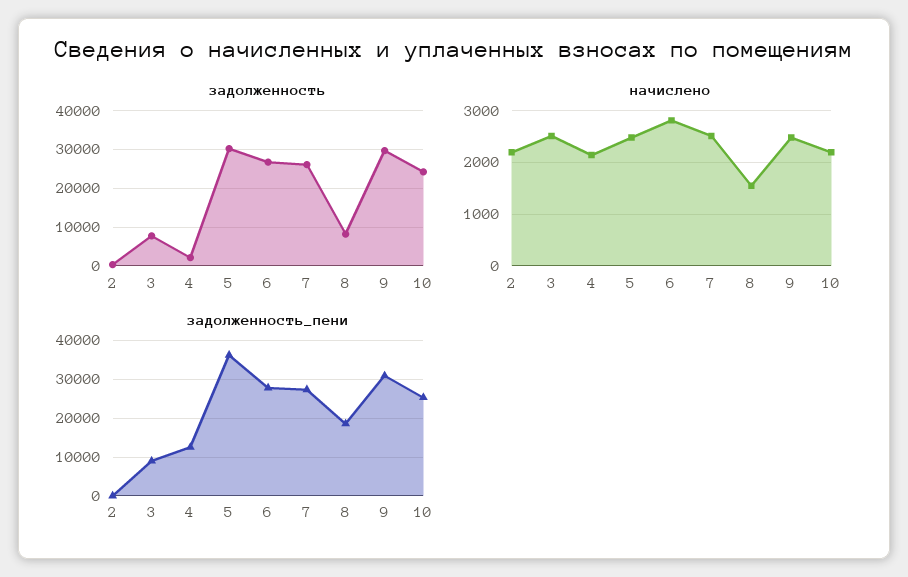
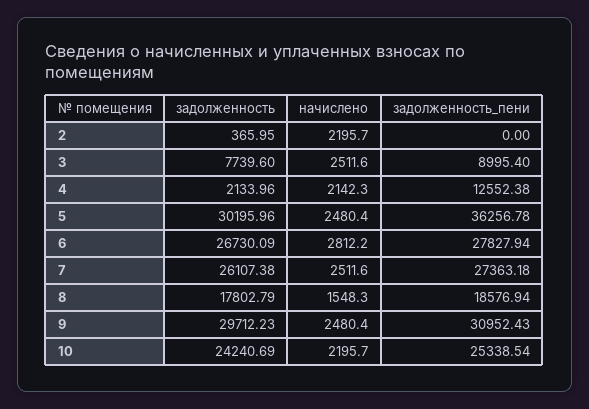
задолженность, 8: 8000 -> 17802.79

